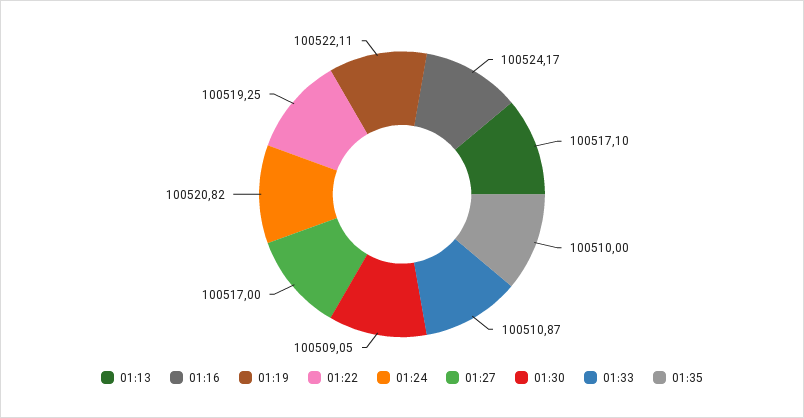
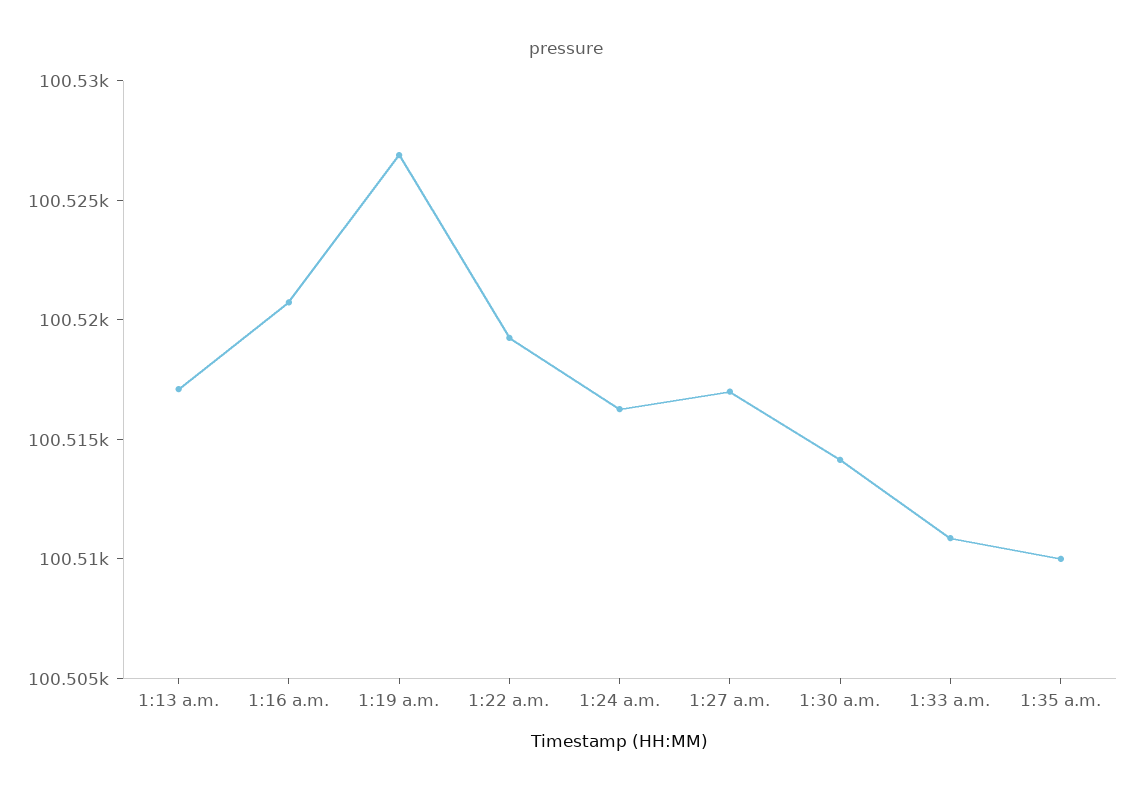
01:16: 100524.17 -> 100521
01:19: 100522.11 -> 100527
01:24: 100520.82 -> 100516
01:30: 100509.05 -> 100514

